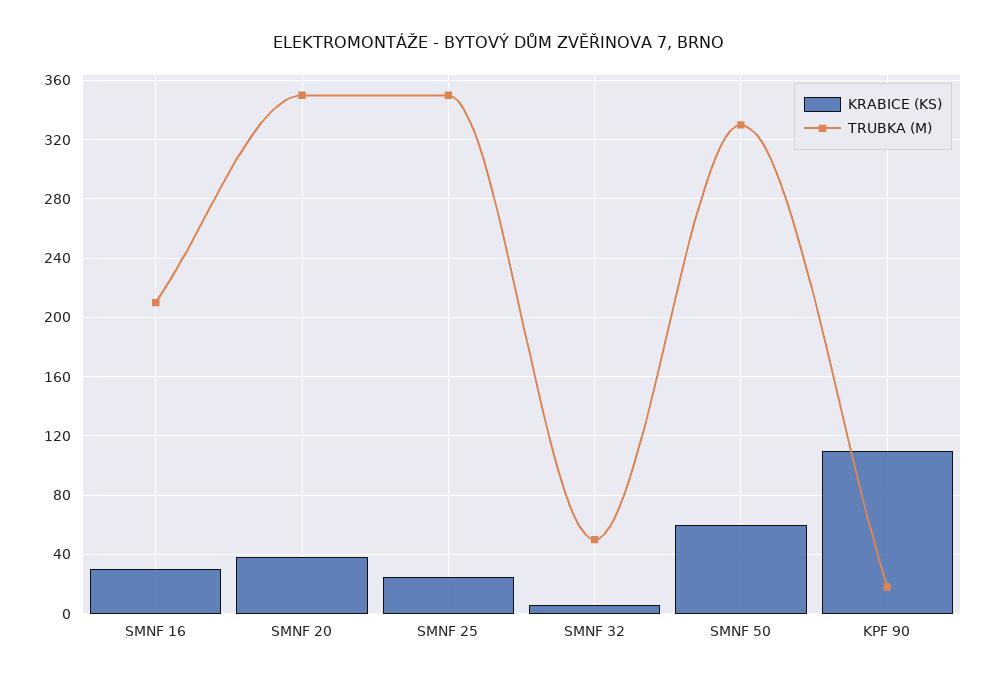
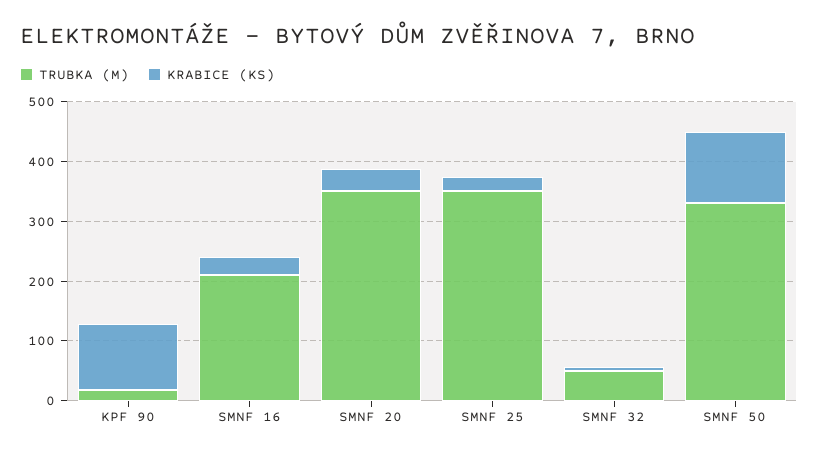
KRABICE (KS), SMNF 50: 60 -> 120

